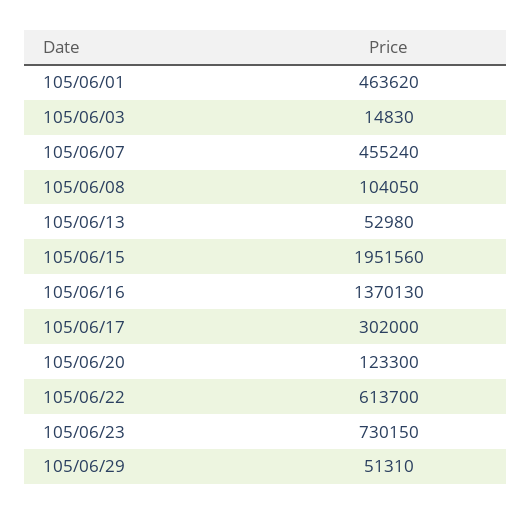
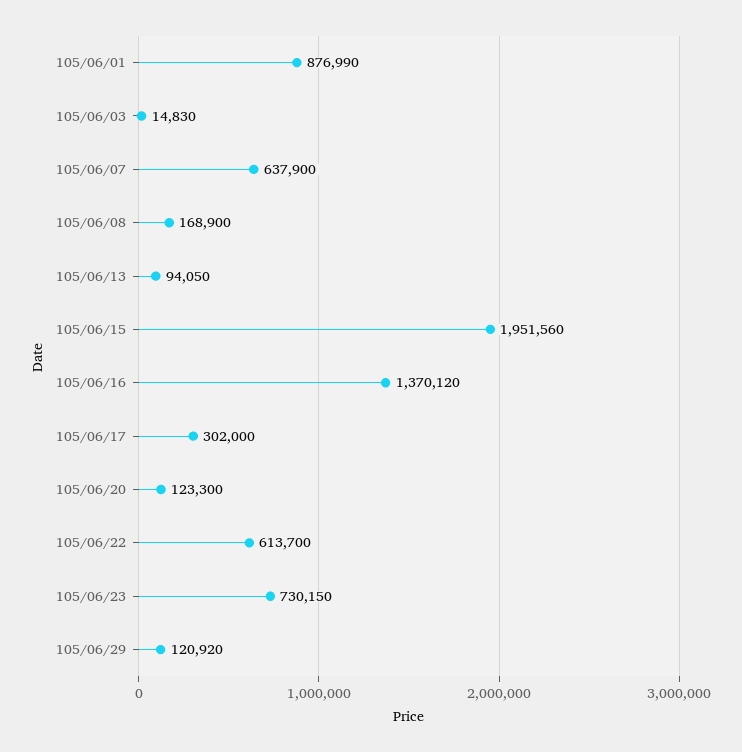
105/06/01: 463620 -> 876990
105/06/07: 455240 -> 637900
105/06/08: 104050 -> 168900
105/06/13: 52980 -> 94050
105/06/16: 1370130 -> 1370120
105/06/29: 51310 -> 120920

